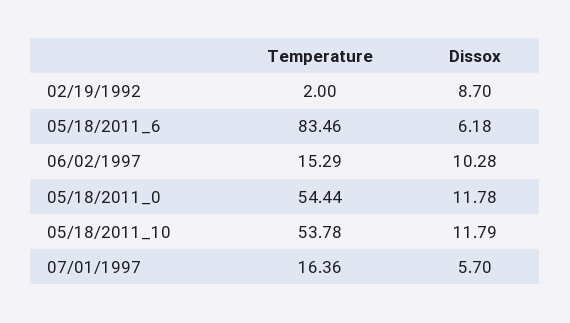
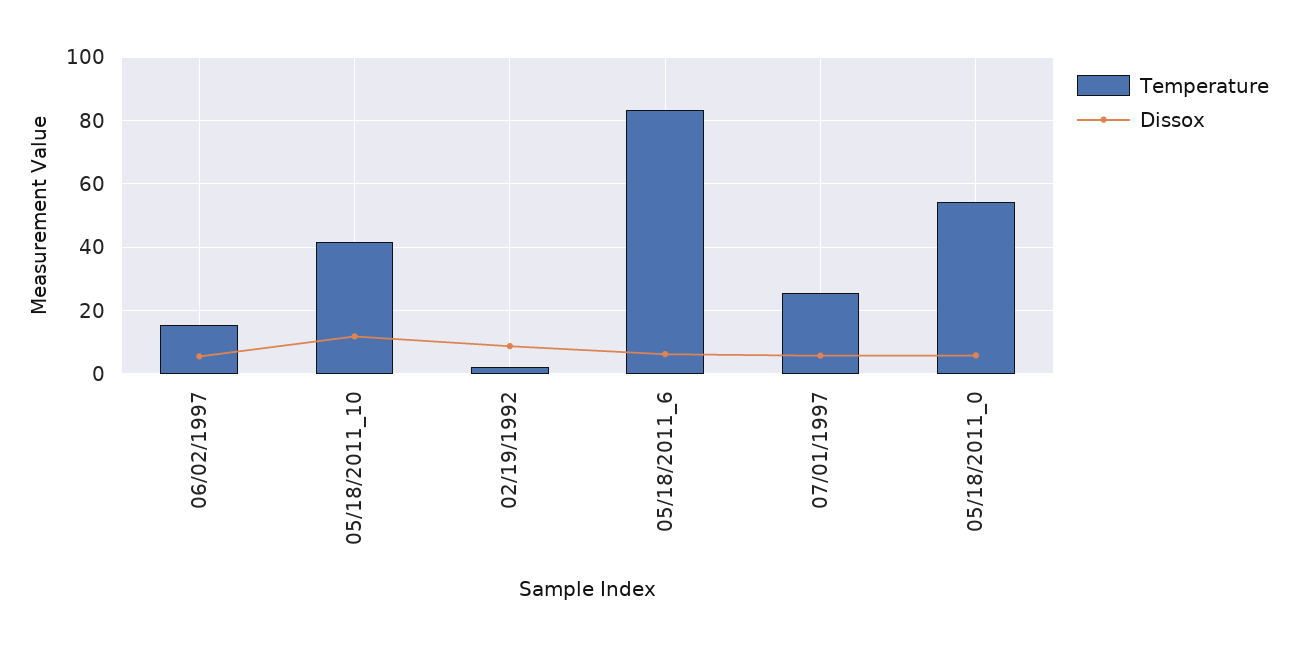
Dissox, 06/02/1997: 10.28 -> 6
Dissox, 05/18/2011_0: 11.78 -> 6
Temperature, 05/18/2011_10: 53.78 -> 42
Temperature, 07/01/1997: 16.36 -> 26

